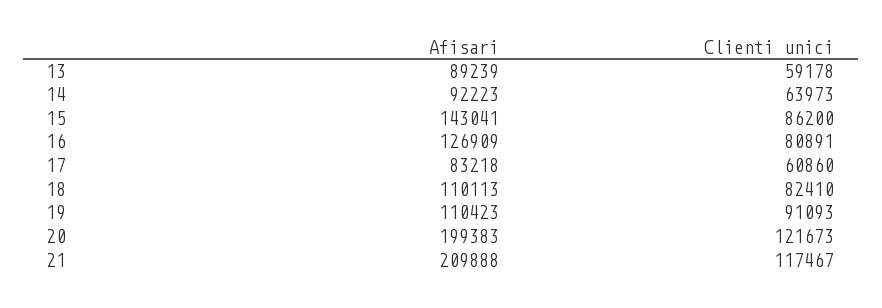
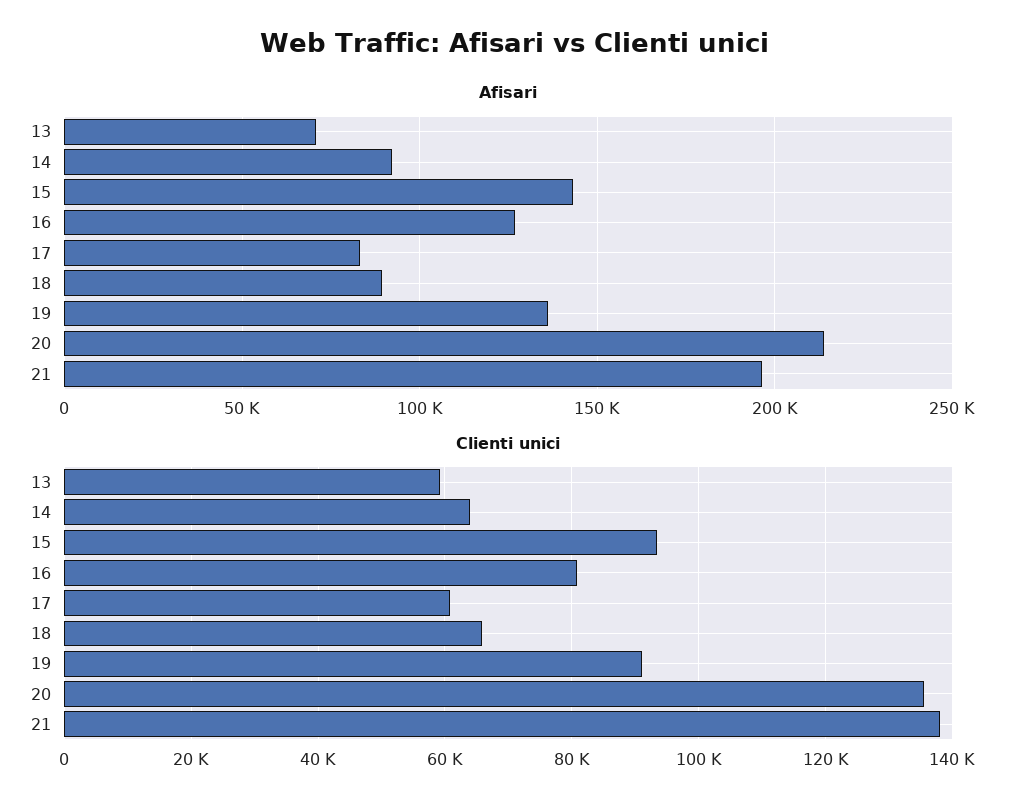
Afisari, 13: 89239 -> 70000
Clienti unici, 15: 86200 -> 94000
Afisari, 18: 110113 -> 90000
Clienti unici, 18: 82410 -> 66000
Afisari, 19: 110423 -> 135000
Afisari, 20: 199383 -> 215000
Clienti unici, 20: 121673 -> 136000
Afisari, 21: 209888 -> 195000
Clienti unici, 21: 117467 -> 138000

